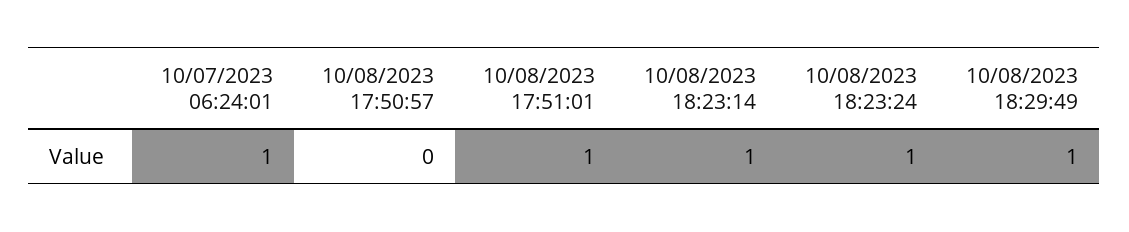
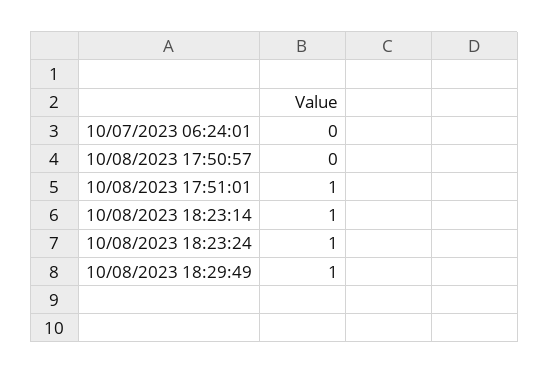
10/07/2023 06:24:01: 1 -> 0

